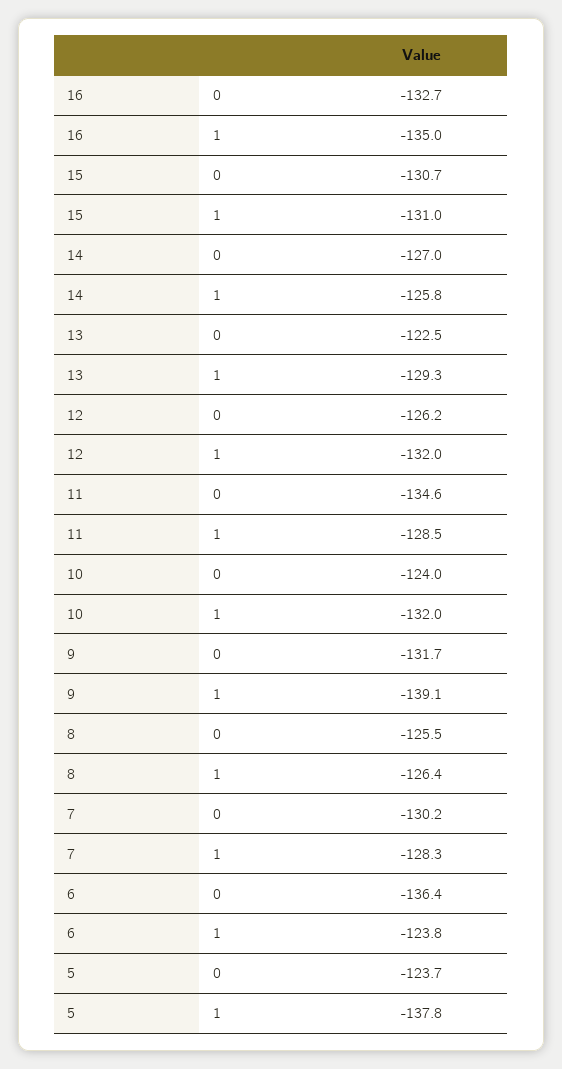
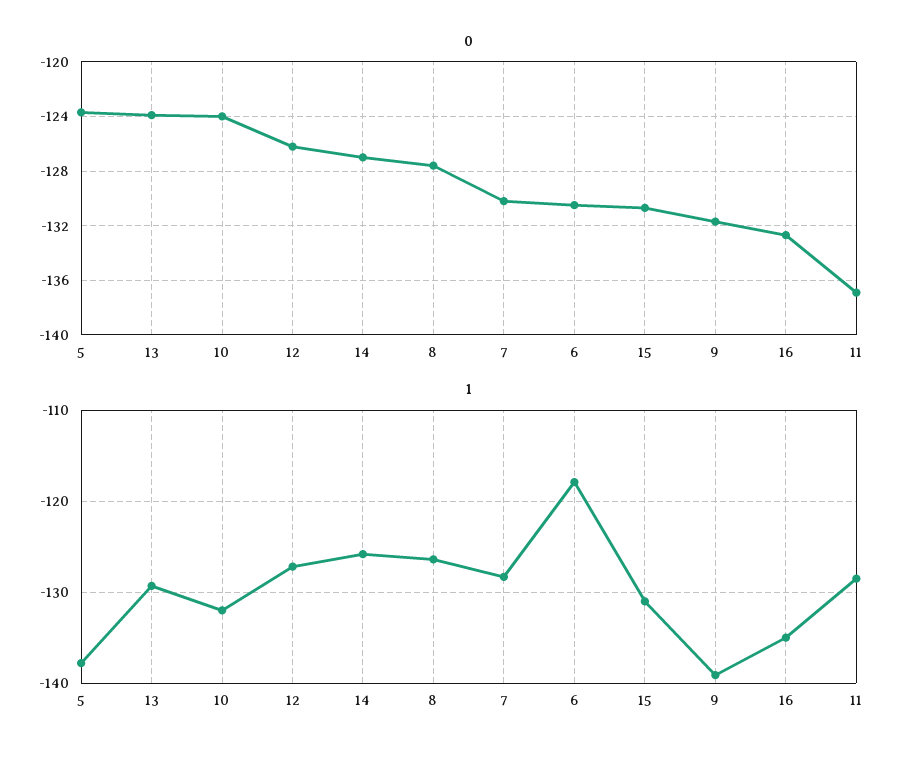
0, 13: -122.5 -> -124
1, 12: -132 -> -127
0, 11: -134.6 -> -137
0, 8: -125.5 -> -127.5
0, 6: -136.4 -> -130.5
1, 6: -123.8 -> -118

